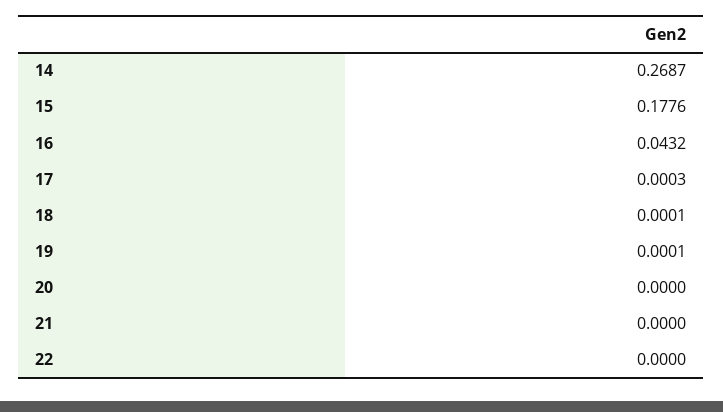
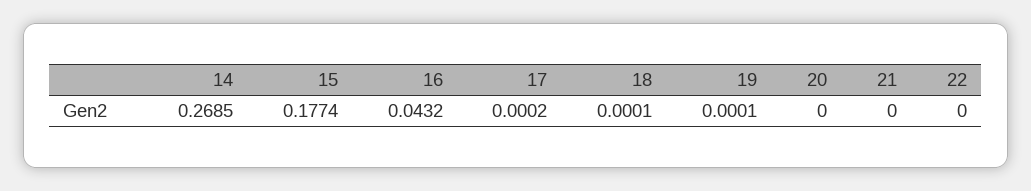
14: 0.2687 -> 0.2685
15: 0.1776 -> 0.1774
17: 0.0003 -> 0.0002

